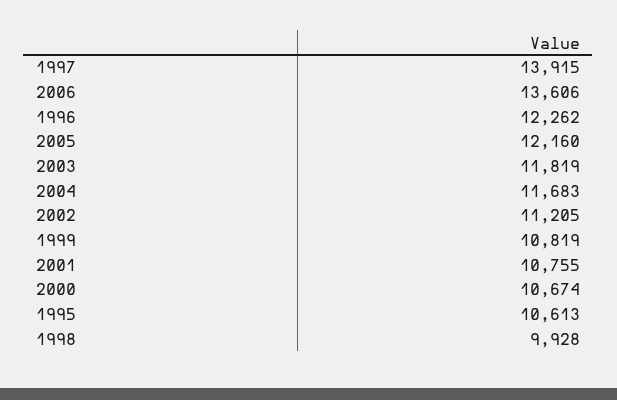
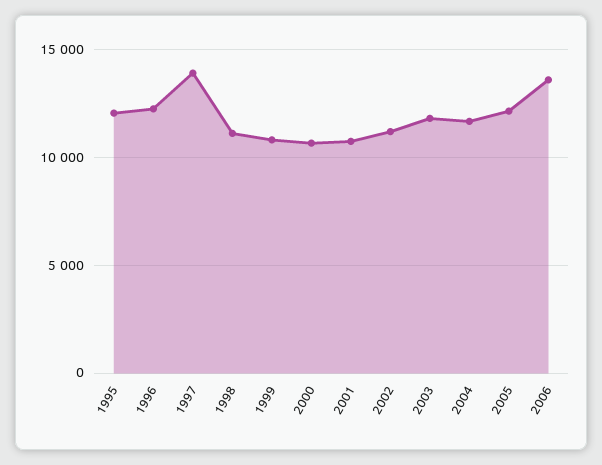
1995: 10613 -> 12000
1998: 9928 -> 11000

